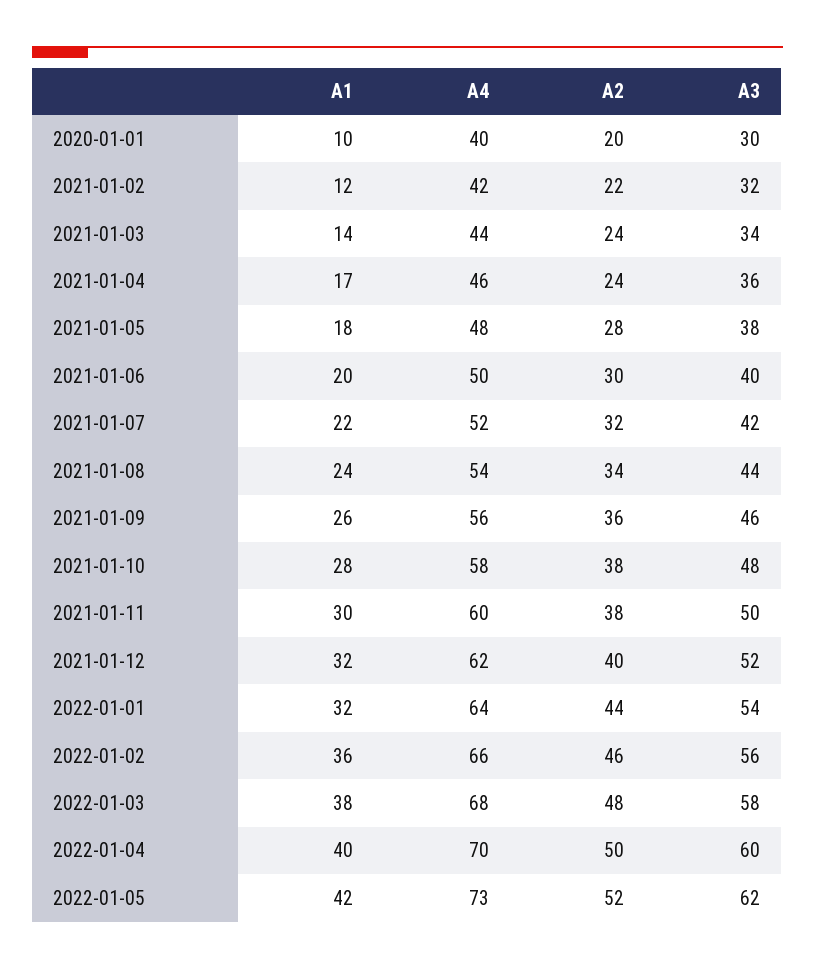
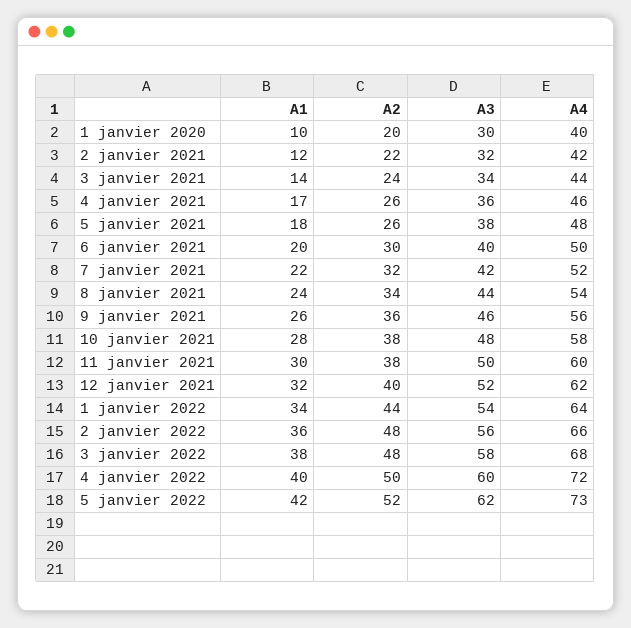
A2, 2021-01-04: 24 -> 26
A2, 2021-01-05: 28 -> 26
A1, 2022-01-01: 32 -> 34
A2, 2022-01-02: 46 -> 48
A4, 2022-01-04: 70 -> 72

